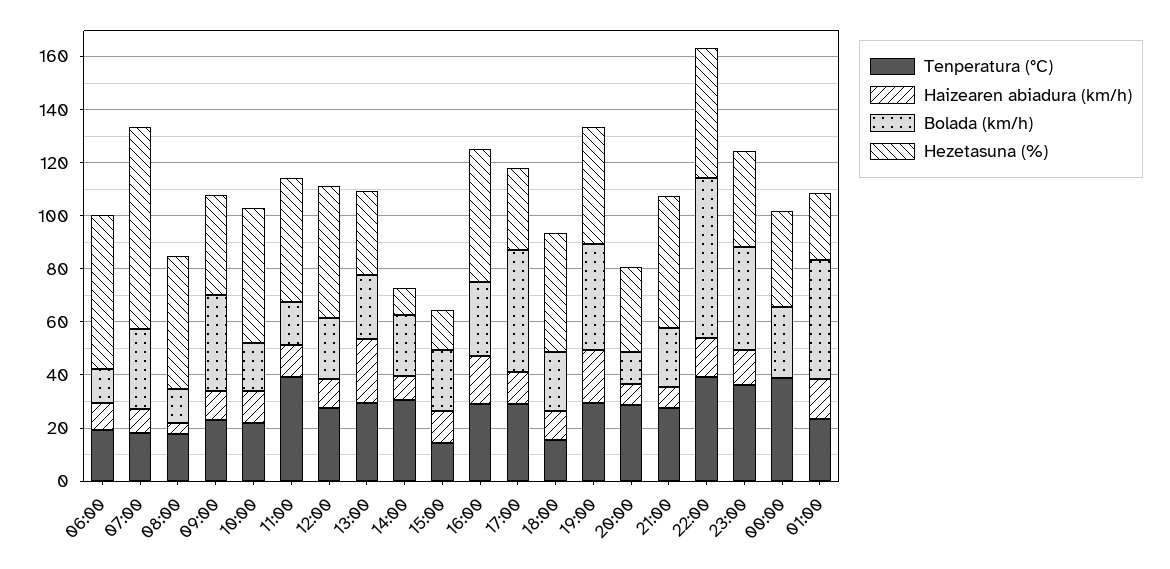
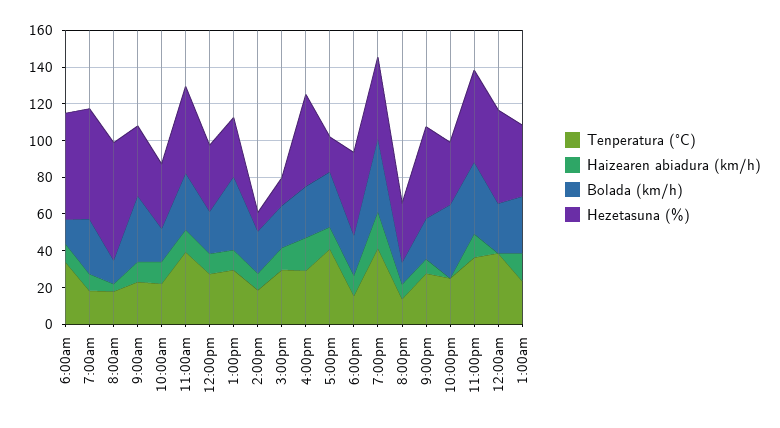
Tenperatura (°C), 06:00: 20 -> 35
Hezetasuna (%), 07:00: 75 -> 60
Hezetasuna (%), 08:00: 50 -> 65
Hezetasuna (%), 10:00: 50 -> 35
Bolada (km/h), 11:00: 15 -> 30
Hezetasuna (%), 12:00: 50 -> 35
Haizearen abiadura (km/h), 13:00: 25 -> 10
Bolada (km/h), 13:00: 25 -> 40
Tenperatura (°C), 14:00: 30 -> 20
Tenperatura (°C), 15:00: 15 -> 30
Tenperatura (°C), 17:00: 30 -> 40
Bolada (km/h), 17:00: 45 -> 30
Hezetasuna (%), 17:00: 30 -> 20
Tenperatura (°C), 19:00: 30 -> 40
Tenperatura (°C), 20:00: 30 -> 15
Tenperatura (°C), 22:00: 40 -> 25
Haizearen abiadura (km/h), 22:00: 15 -> 0
Bolada (km/h), 22:00: 60 -> 40
Hezetasuna (%), 22:00: 50 -> 35
Hezetasuna (%), 23:00: 35 -> 50
Hezetasuna (%), 00:00: 35 -> 50
Bolada (km/h), 01:00: 45 -> 30
Hezetasuna (%), 01:00: 25 -> 40

